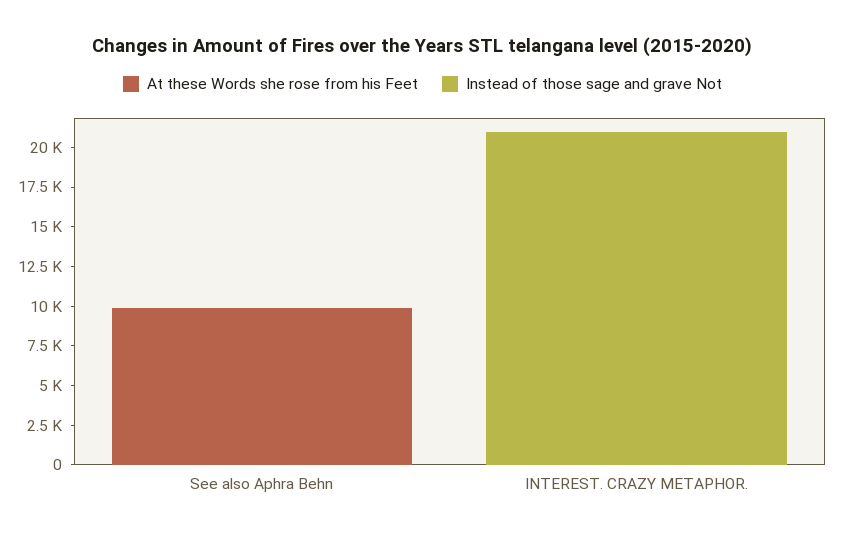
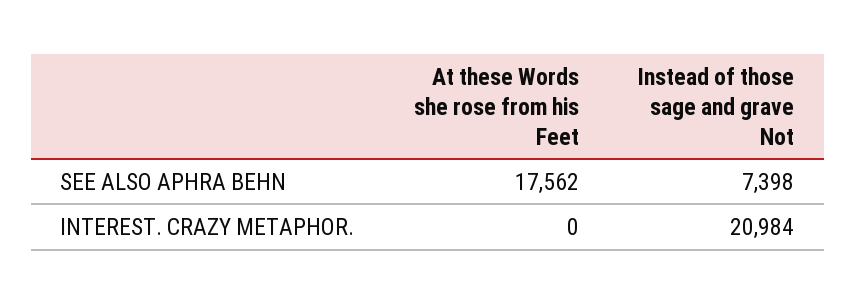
At these Words she rose from his Feet, See also Aphra Behn: 10000 -> 17562
Instead of those sage and grave Not, See also Aphra Behn: 0 -> 7398

